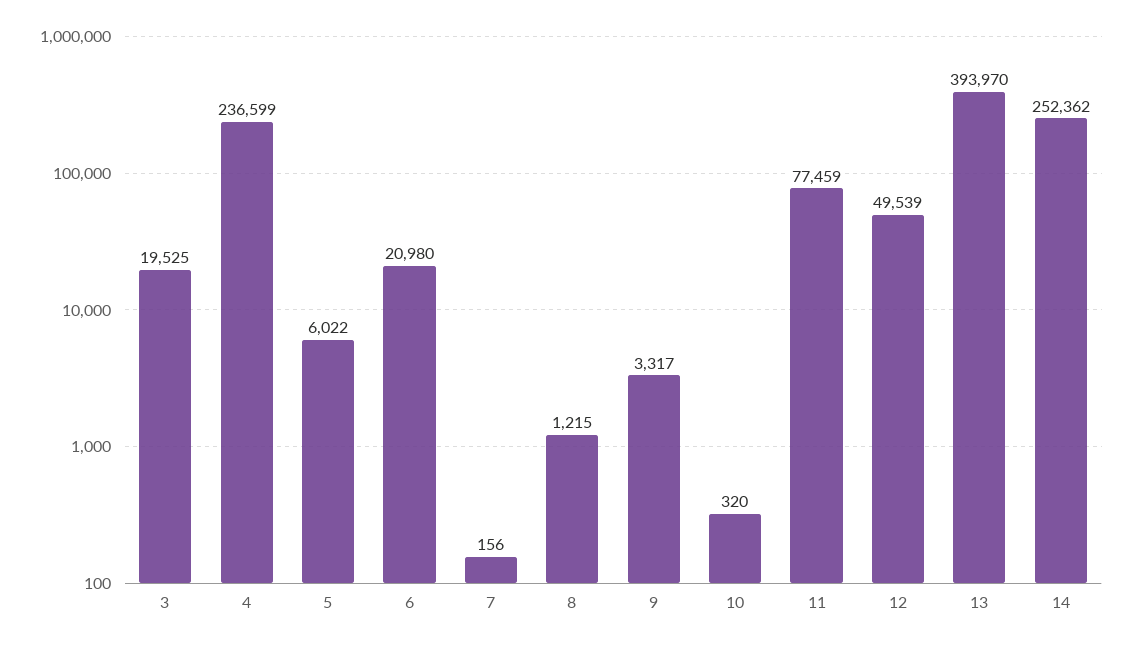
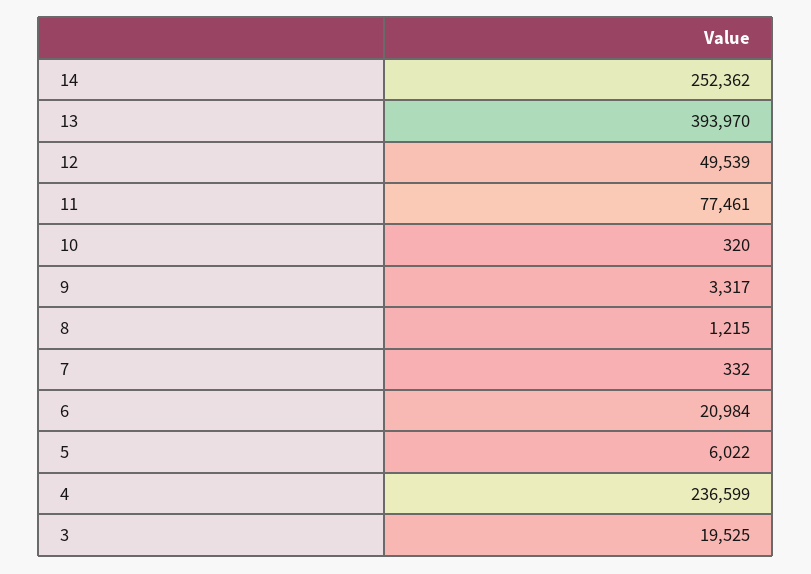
6: 20980 -> 20984
7: 156 -> 332
11: 77459 -> 77461

